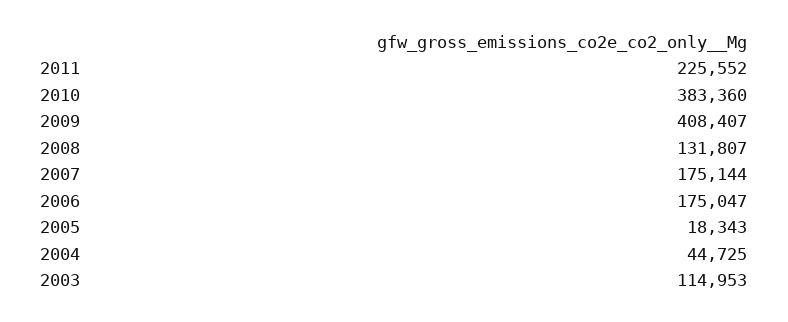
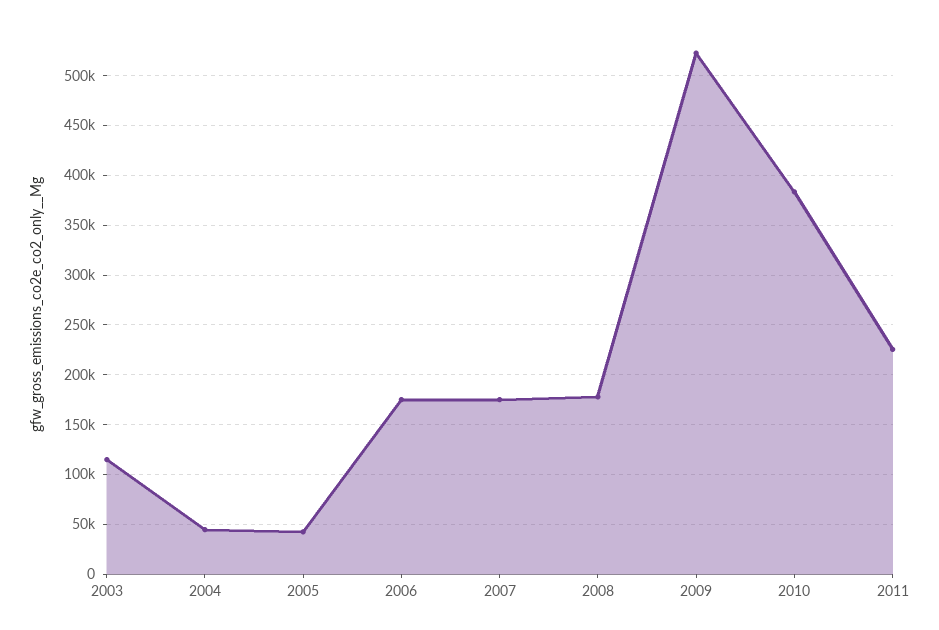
2009: 408407 -> 520000
2008: 131807 -> 180000
2005: 18343 -> 40000

